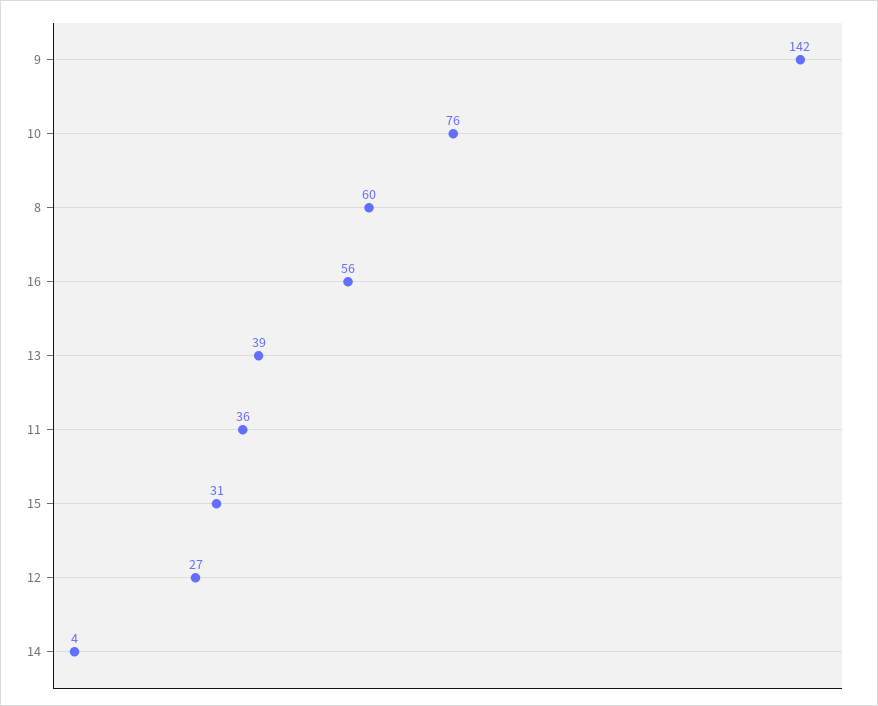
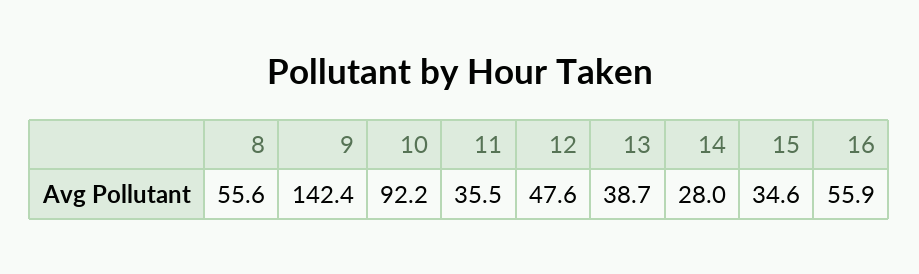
10: 76 -> 92.2
8: 60 -> 55.6
15: 31 -> 34.6
12: 27 -> 47.6
14: 4 -> 28

